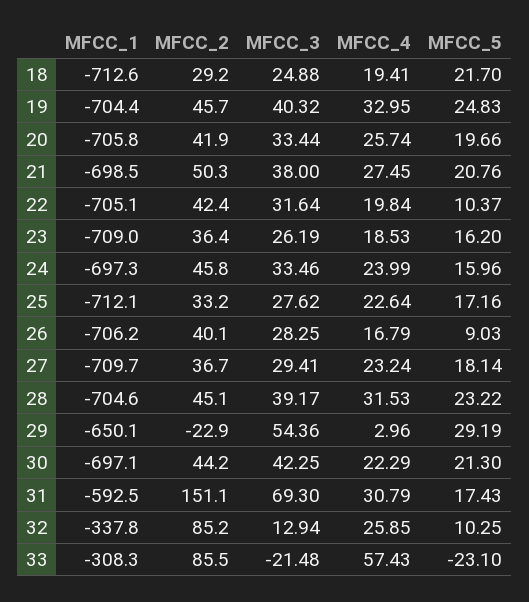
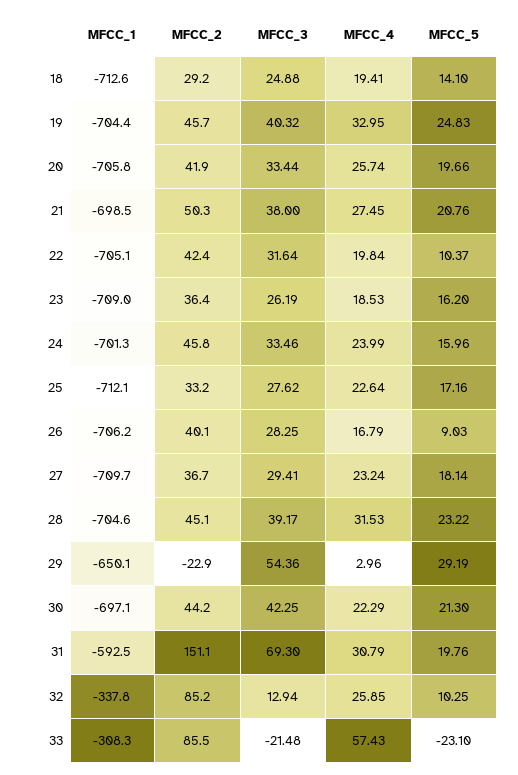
MFCC_5, 18: 21.7 -> 14.1
MFCC_1, 24: -697.3 -> -701.3
MFCC_5, 31: 17.43 -> 19.76

